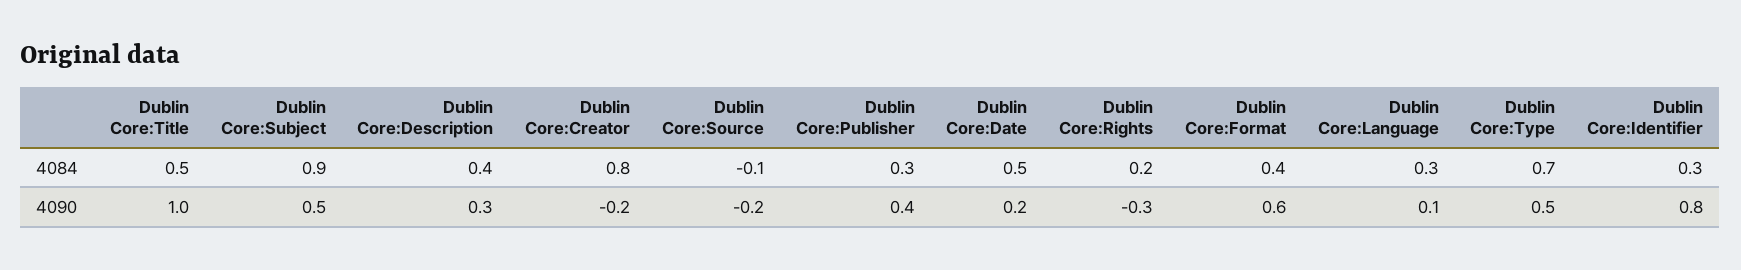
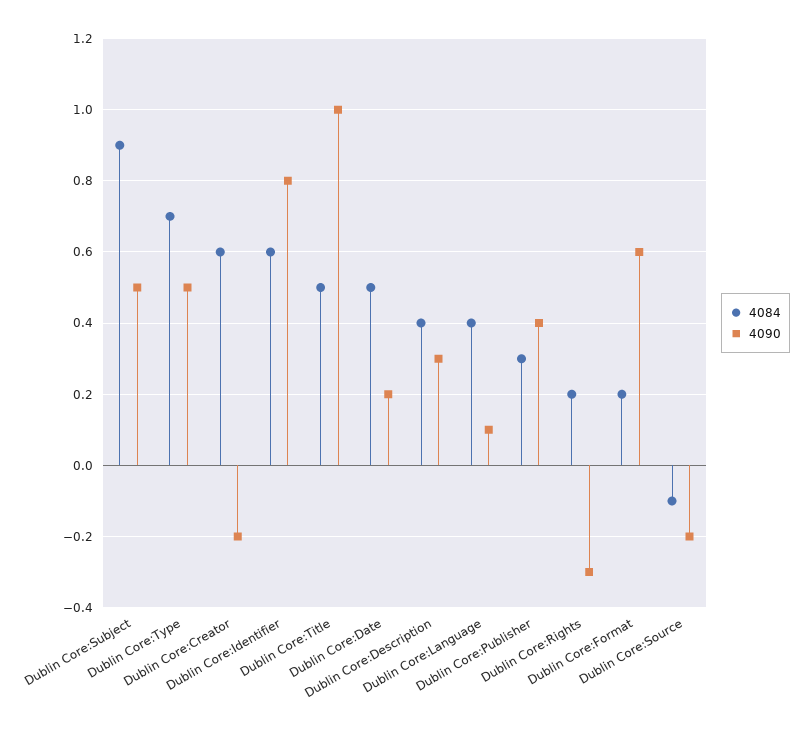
4084, Dublin Core:Creator: 0.8 -> 0.6
4084, Dublin Core:Format: 0.4 -> 0.2
4084, Dublin Core:Language: 0.3 -> 0.4
4084, Dublin Core:Identifier: 0.3 -> 0.6

